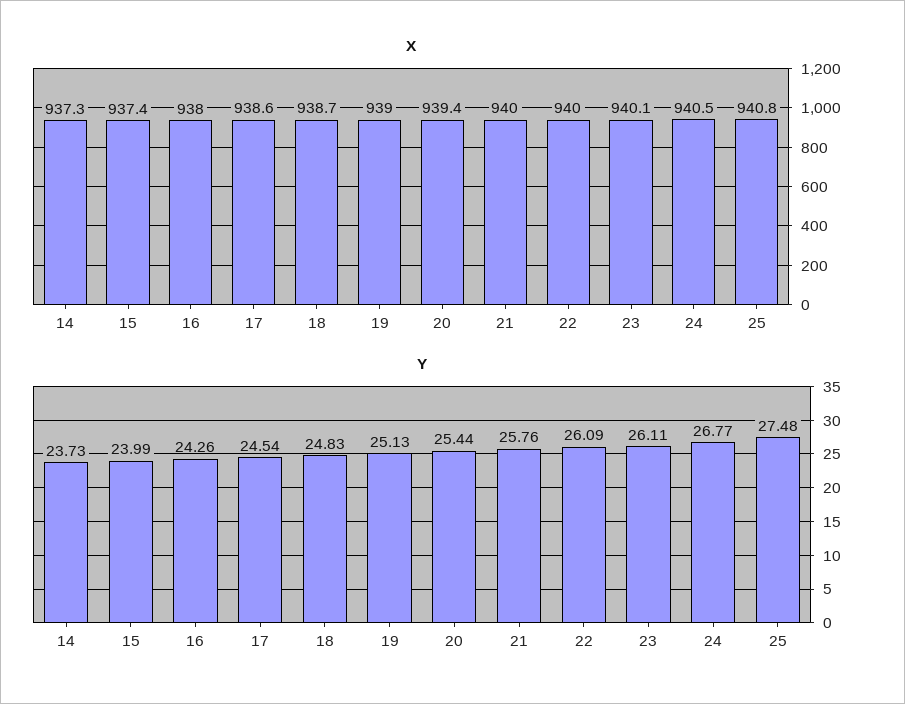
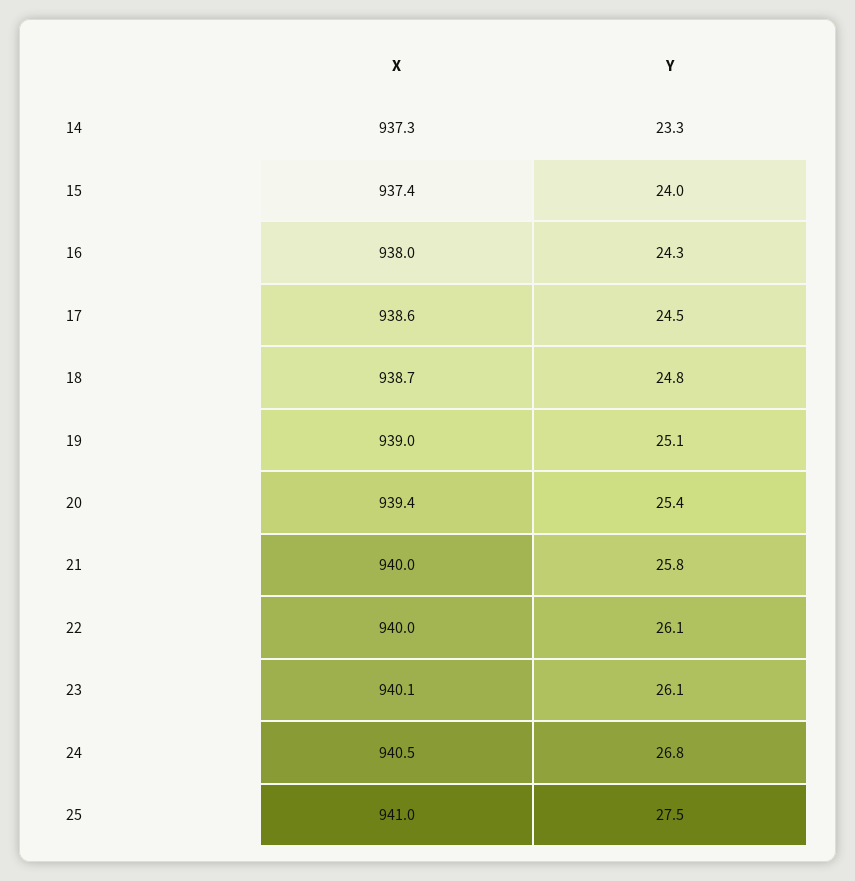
X, 25: 940.8 -> 941
Y, 14: 23.73 -> 23.3

